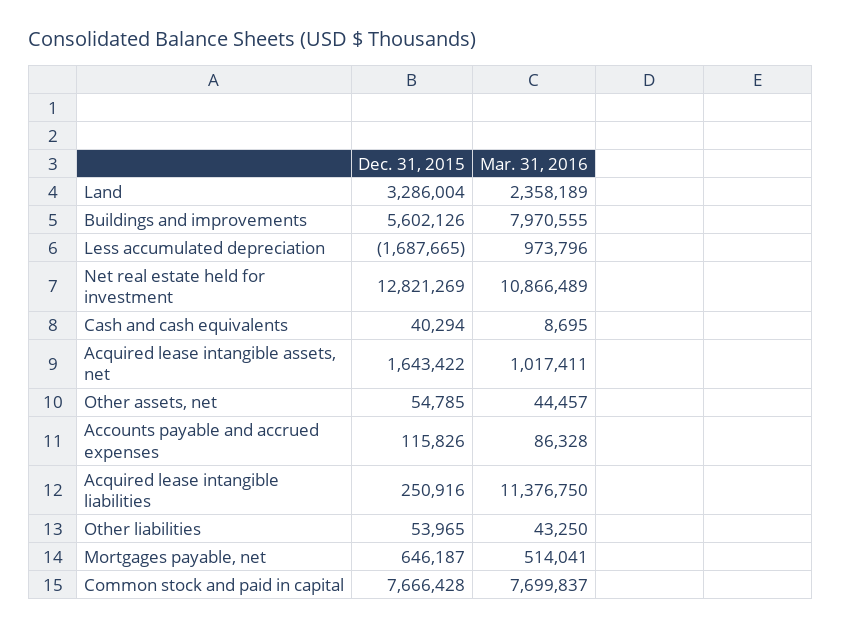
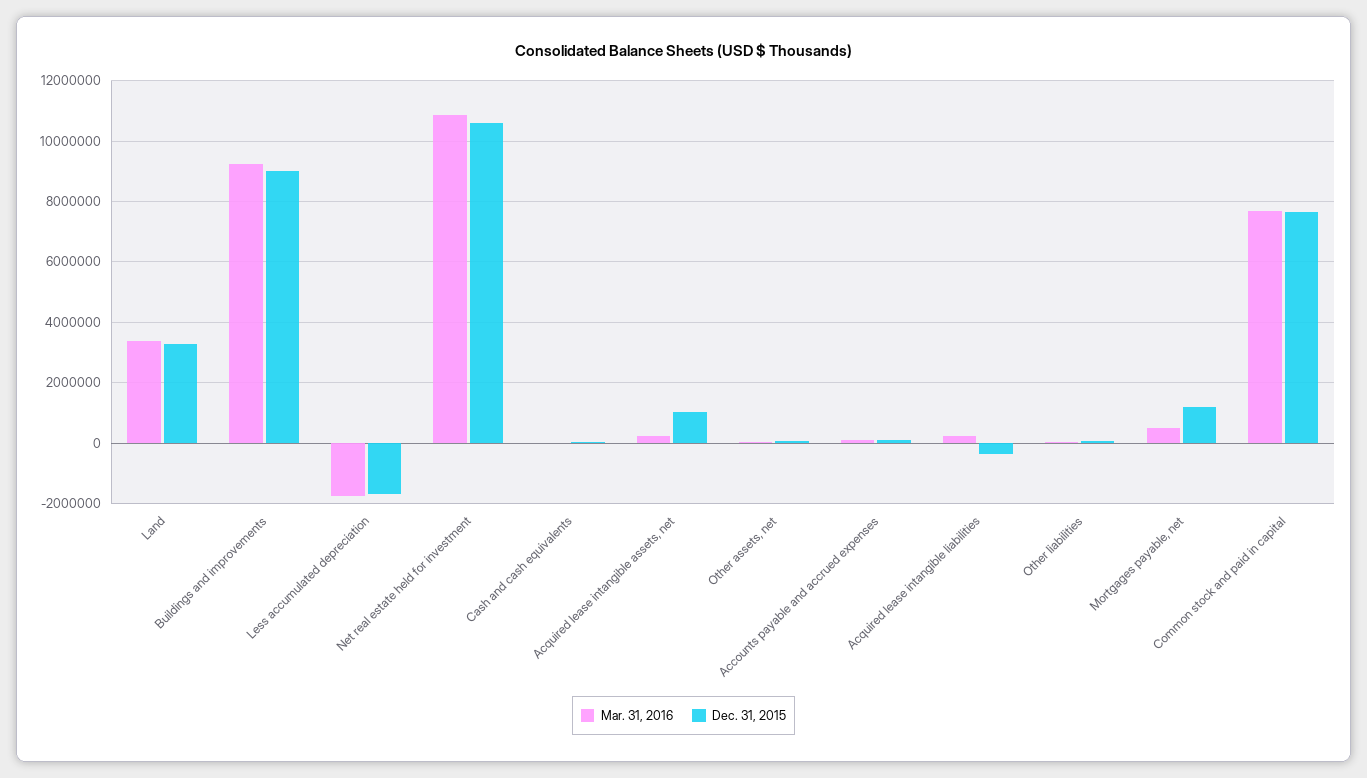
Mar. 31, 2016, Land: 2358189 -> 3400000
Dec. 31, 2015, Buildings and improvements: 5602126 -> 9000000
Mar. 31, 2016, Buildings and improvements: 7970555 -> 9200000
Mar. 31, 2016, Less accumulated depreciation: 973796 -> -1800000
Dec. 31, 2015, Net real estate held for investment: 12821269 -> 10600000
Dec. 31, 2015, Acquired lease intangible assets, net: 1643422 -> 1000000
Mar. 31, 2016, Acquired lease intangible assets, net: 1017411 -> 200000
Dec. 31, 2015, Acquired lease intangible liabilities: 250916 -> -400000
Mar. 31, 2016, Acquired lease intangible liabilities: 11376750 -> 200000
Dec. 31, 2015, Mortgages payable, net: 646187 -> 1200000

